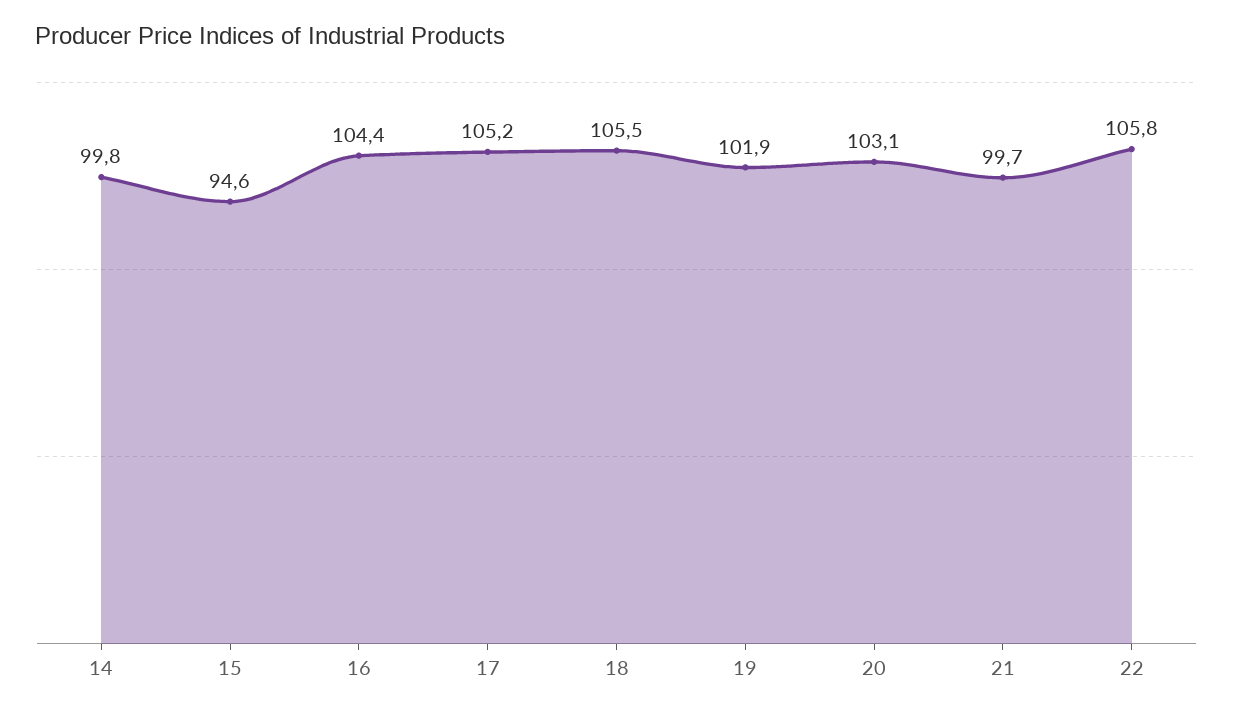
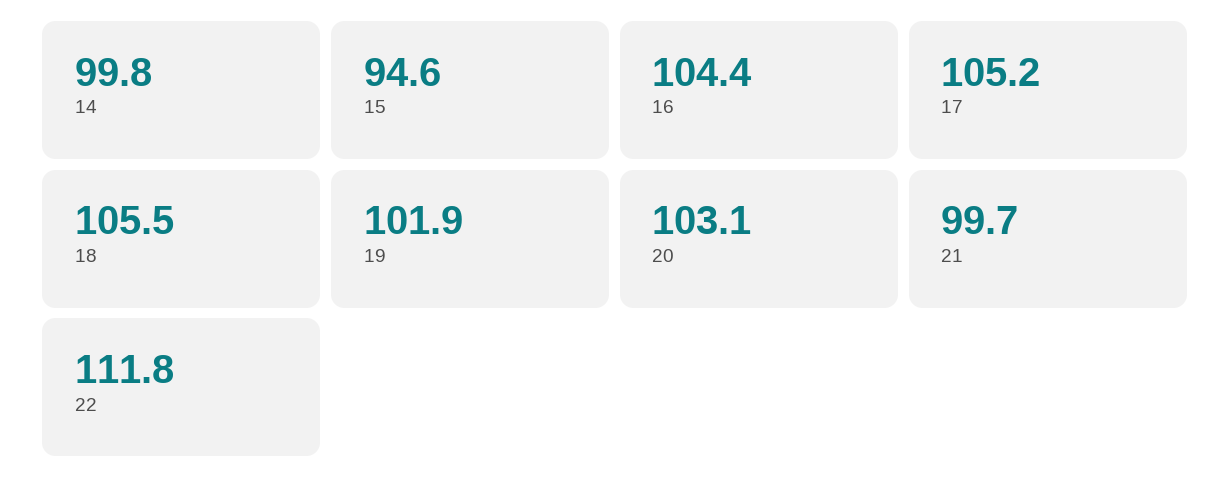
22: 105.8 -> 111.8

